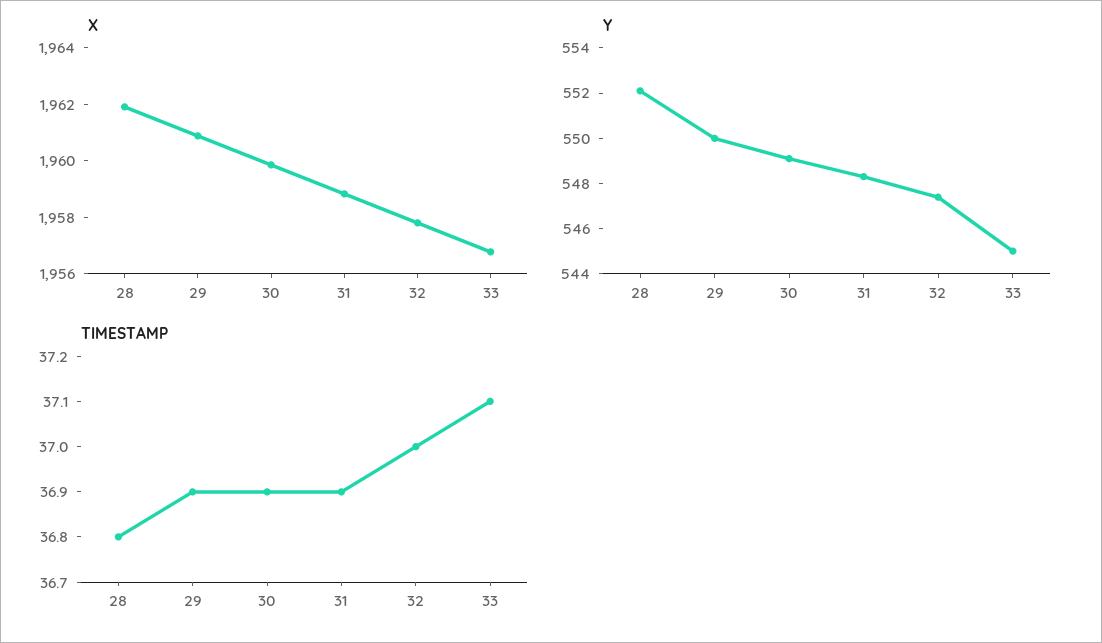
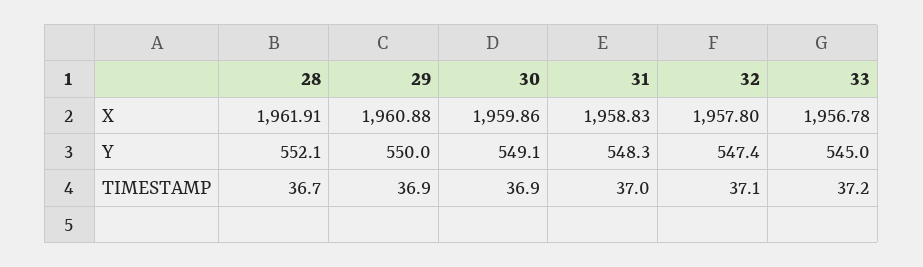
TIMESTAMP, 28: 36.8 -> 36.7
TIMESTAMP, 31: 36.9 -> 37
TIMESTAMP, 32: 37 -> 37.1
TIMESTAMP, 33: 37.1 -> 37.2

